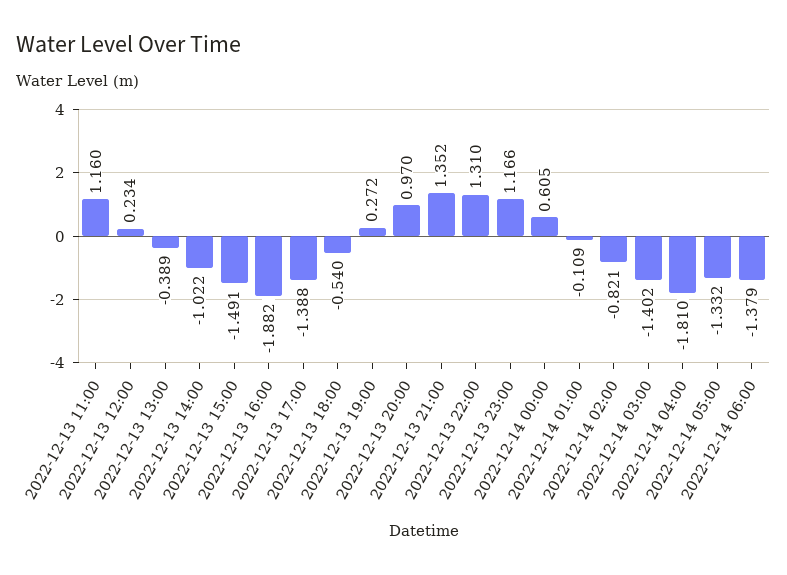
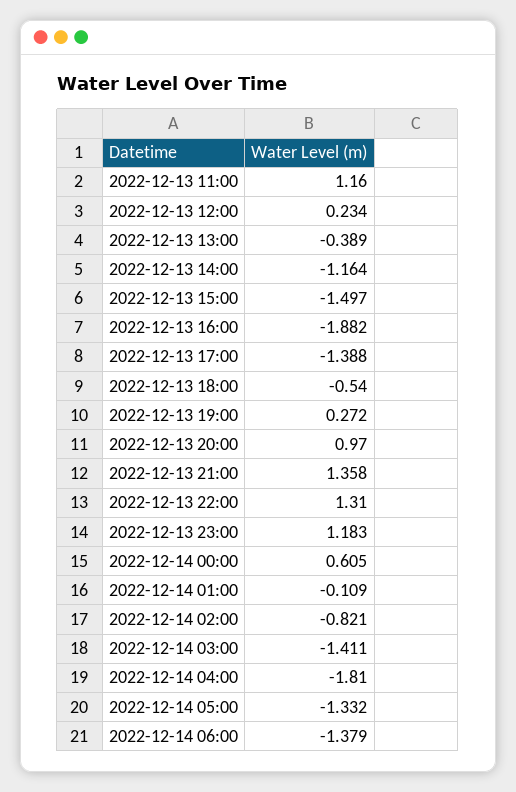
2022-12-13 14:00: -1.022 -> -1.164
2022-12-13 15:00: -1.491 -> -1.497
2022-12-13 21:00: 1.352 -> 1.358
2022-12-13 23:00: 1.166 -> 1.183
2022-12-14 03:00: -1.402 -> -1.411

